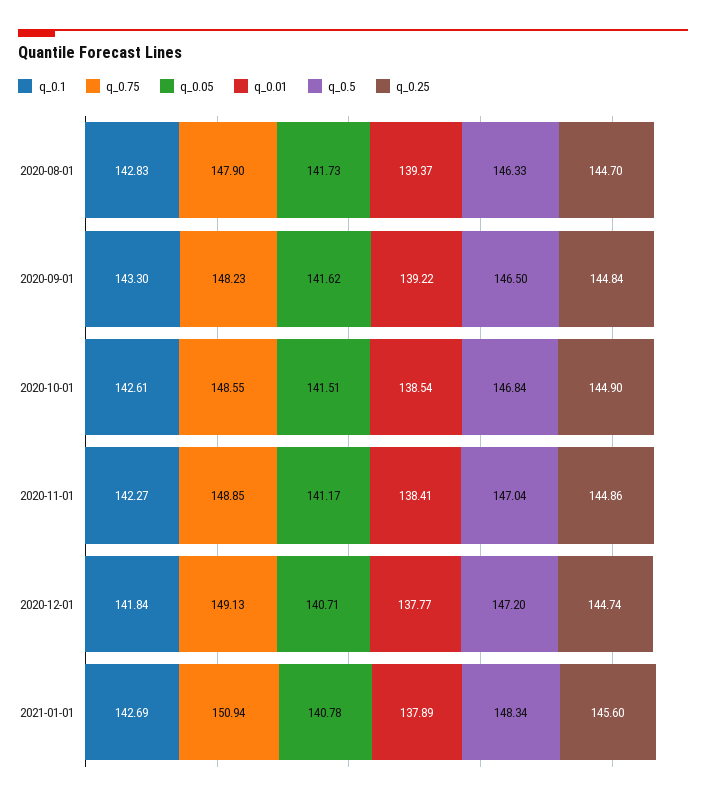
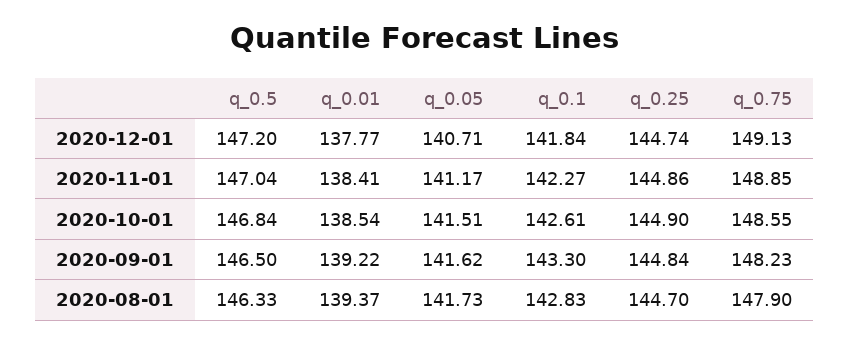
q_0.1, 2021-01-01: 142.69 -> none
q_0.75, 2021-01-01: 150.94 -> none
q_0.05, 2021-01-01: 140.78 -> none
q_0.01, 2021-01-01: 137.89 -> none
q_0.5, 2021-01-01: 148.34 -> none
q_0.25, 2021-01-01: 145.6 -> none

